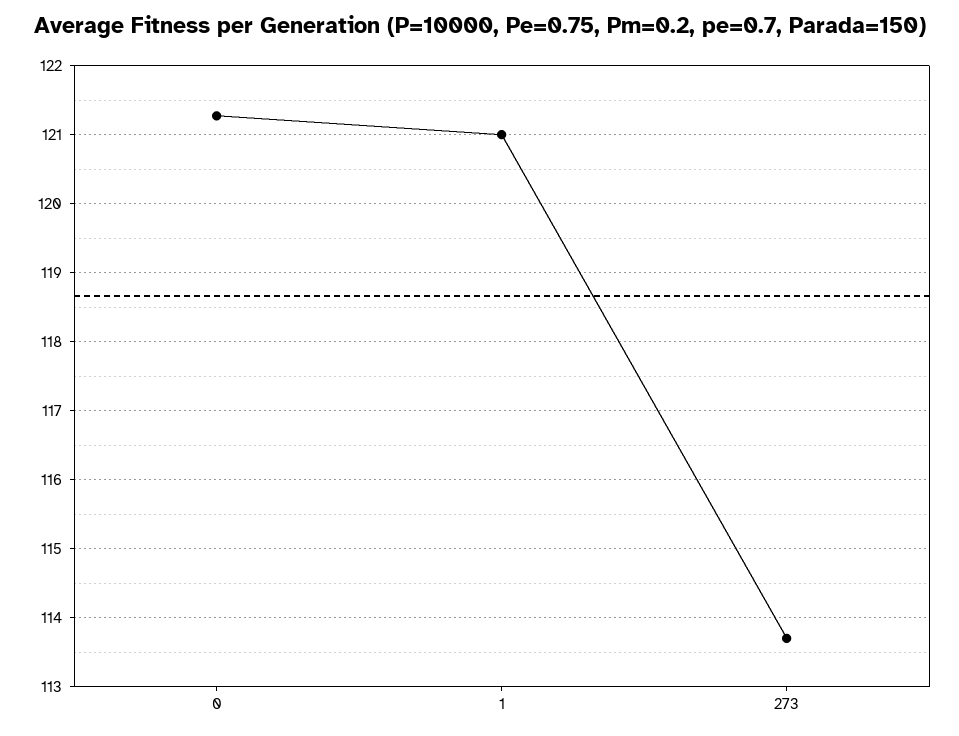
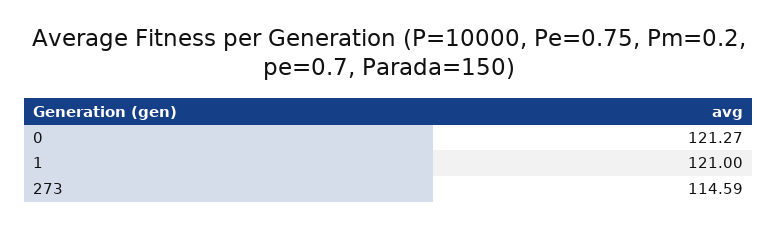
273: 113.7 -> 114.59

